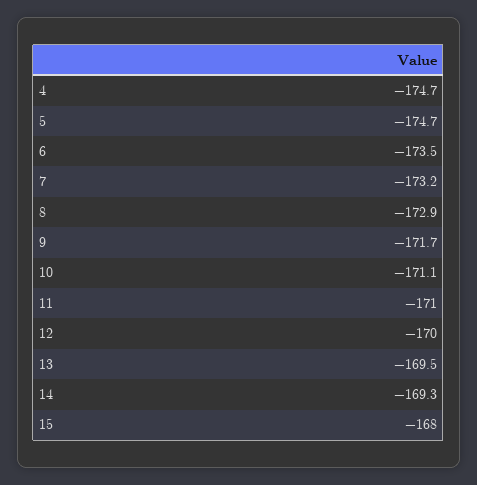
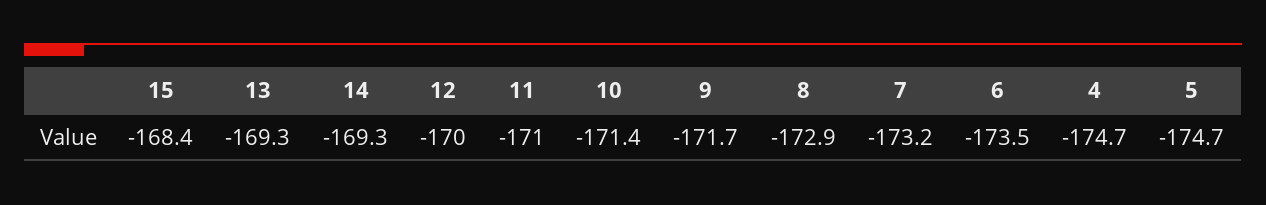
10: -171.1 -> -171.4
13: -169.5 -> -169.3
15: -168 -> -168.4

